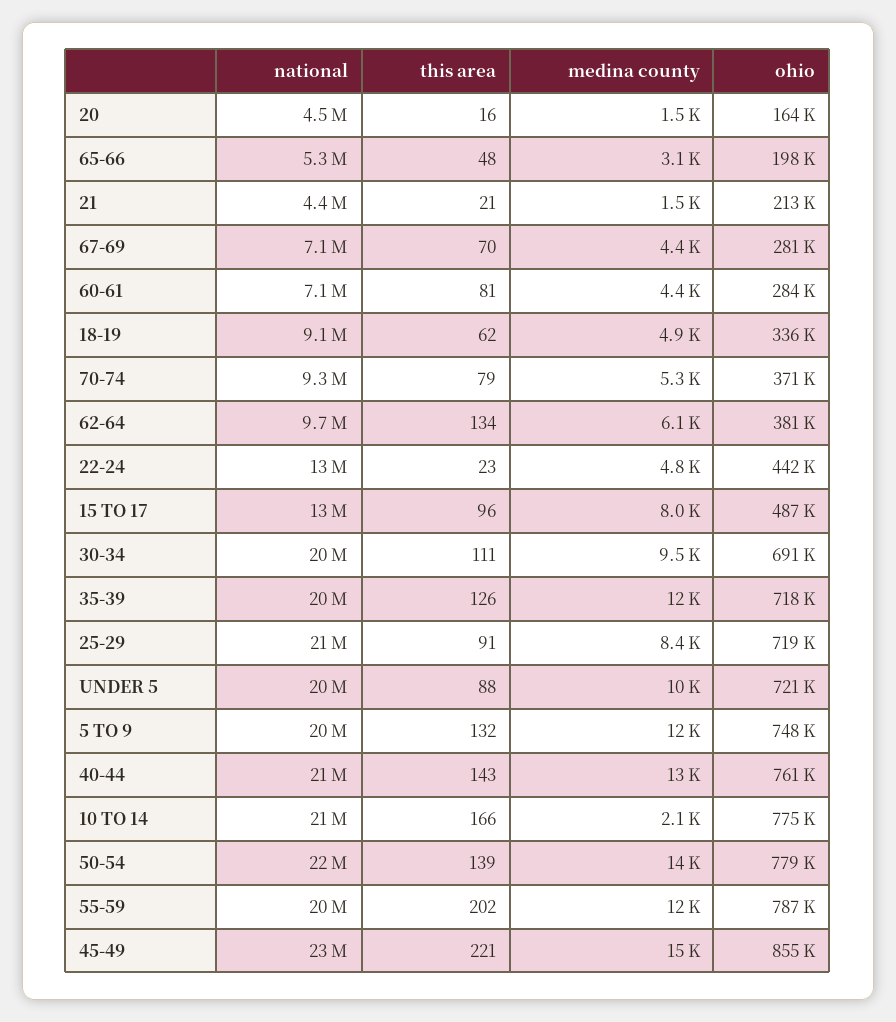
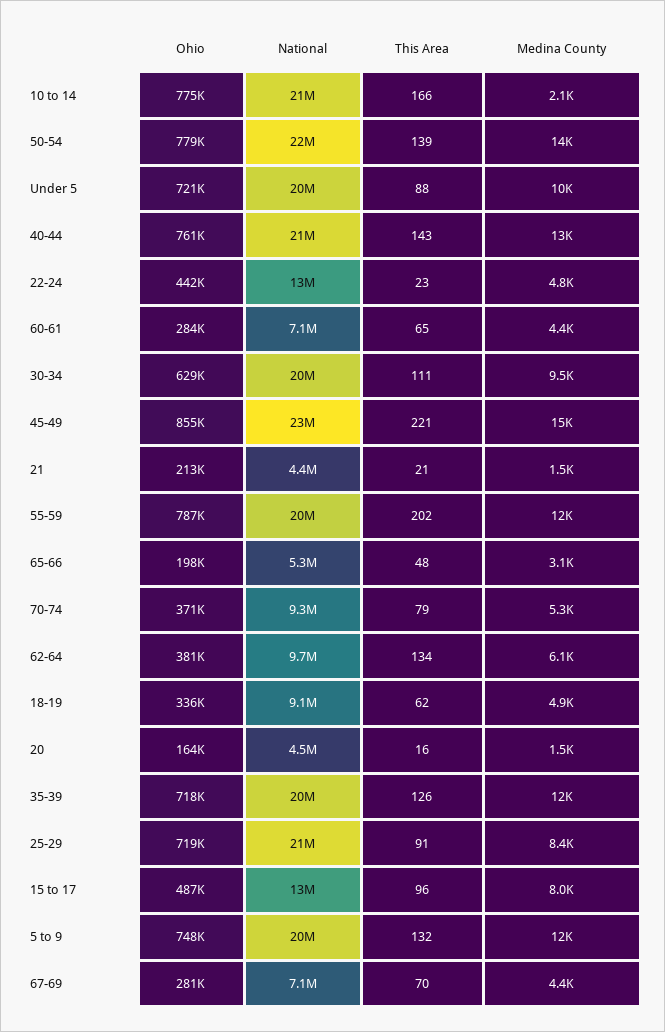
this area, 60-61: 81 -> 65
ohio, 30-34: 691000 -> 629000

